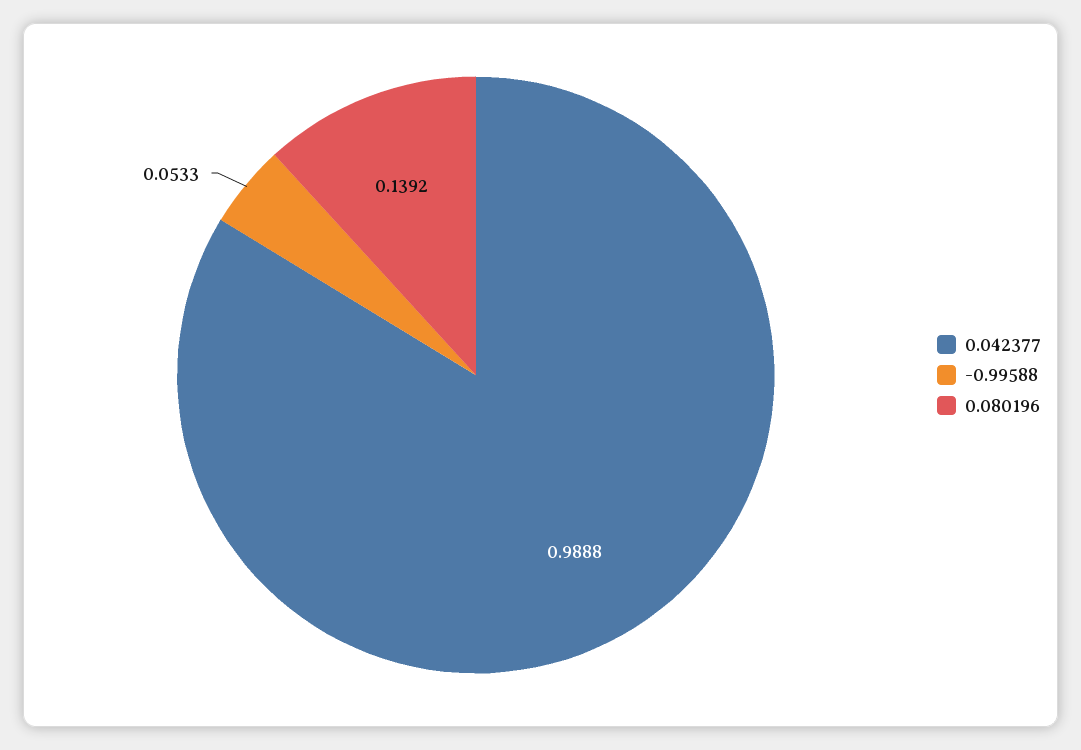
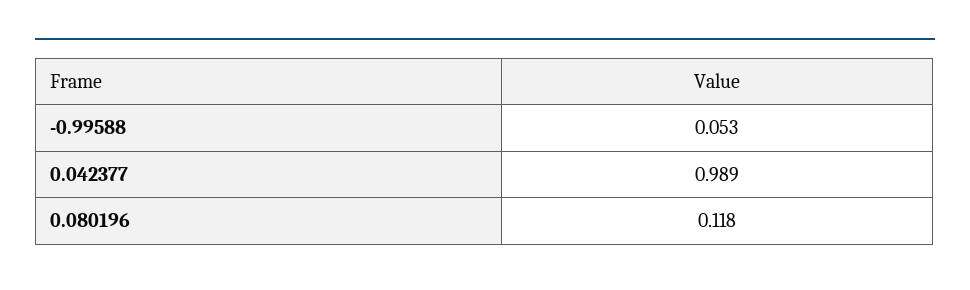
0.080196: 0.1392 -> 0.118

